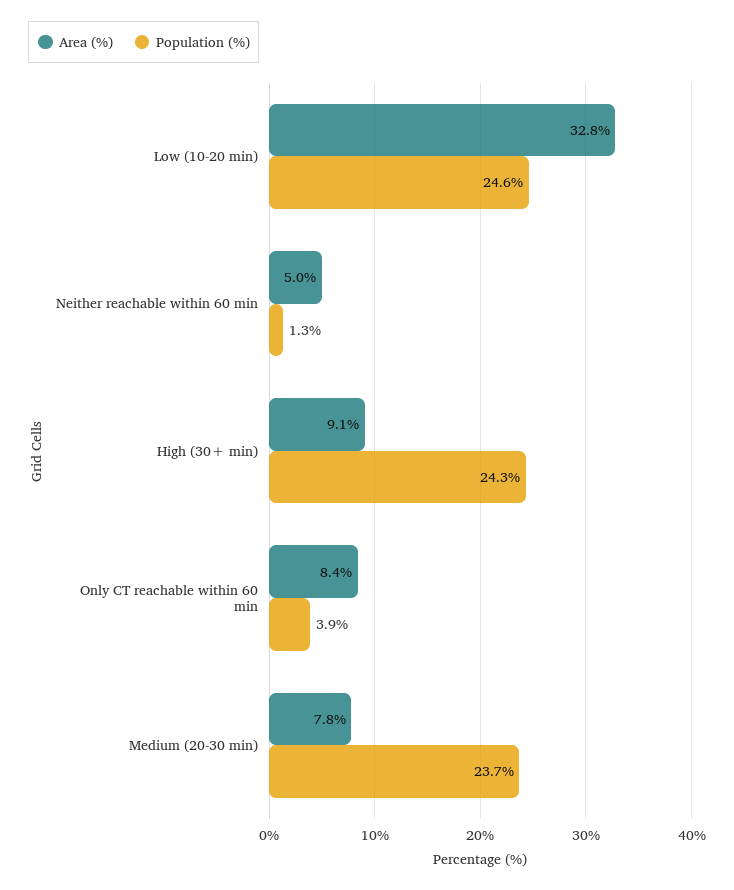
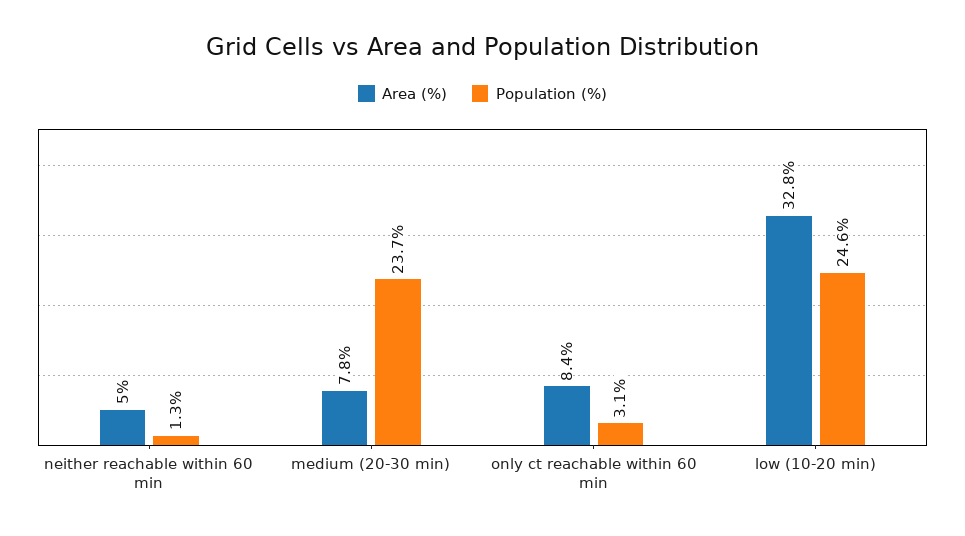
Area (%), High (30+ min): 9.1 -> none
Population (%), High (30+ min): 24.3 -> none
Population (%), Only CT reachable within 60 min: 3.9 -> 3.1

